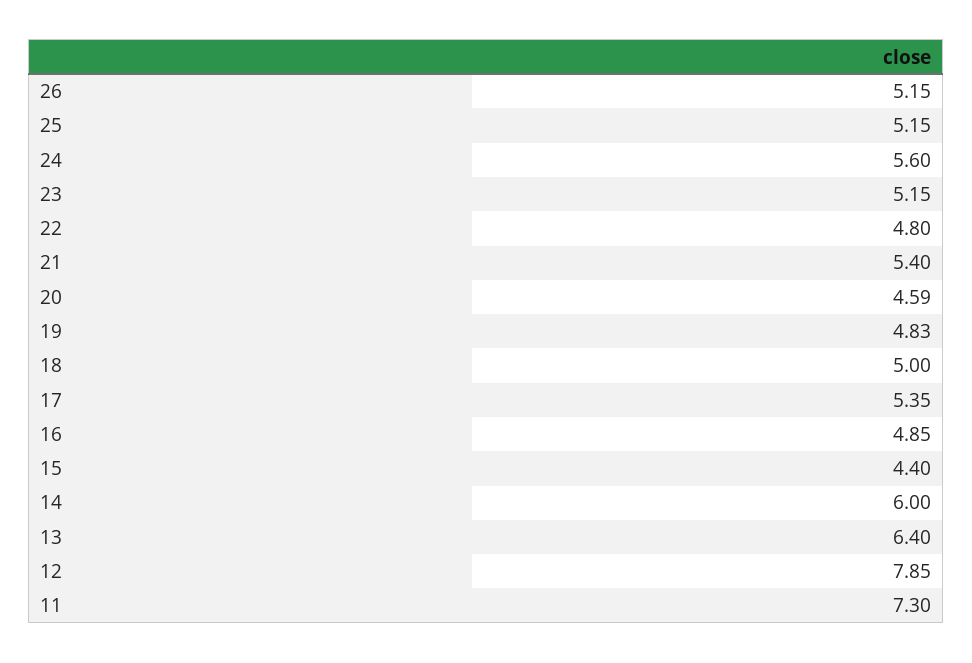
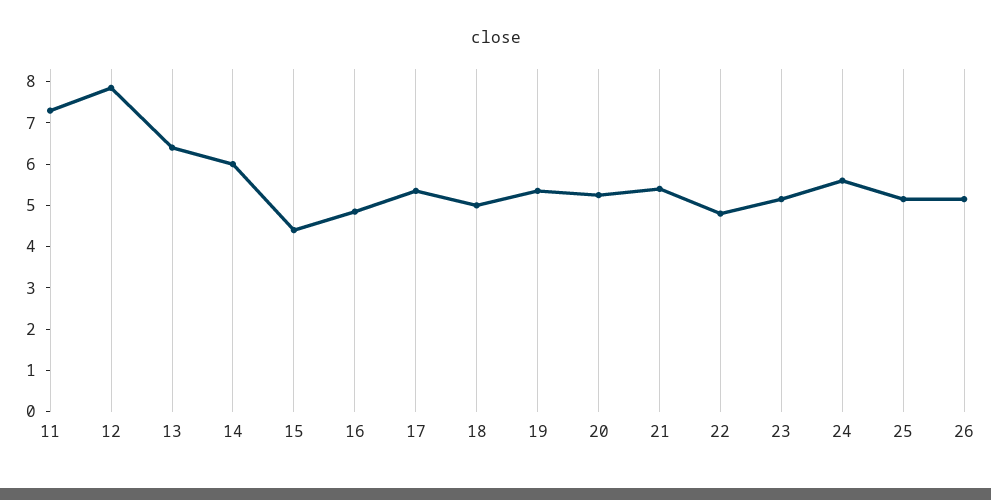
20: 4.59 -> 5.2
19: 4.83 -> 5.4

